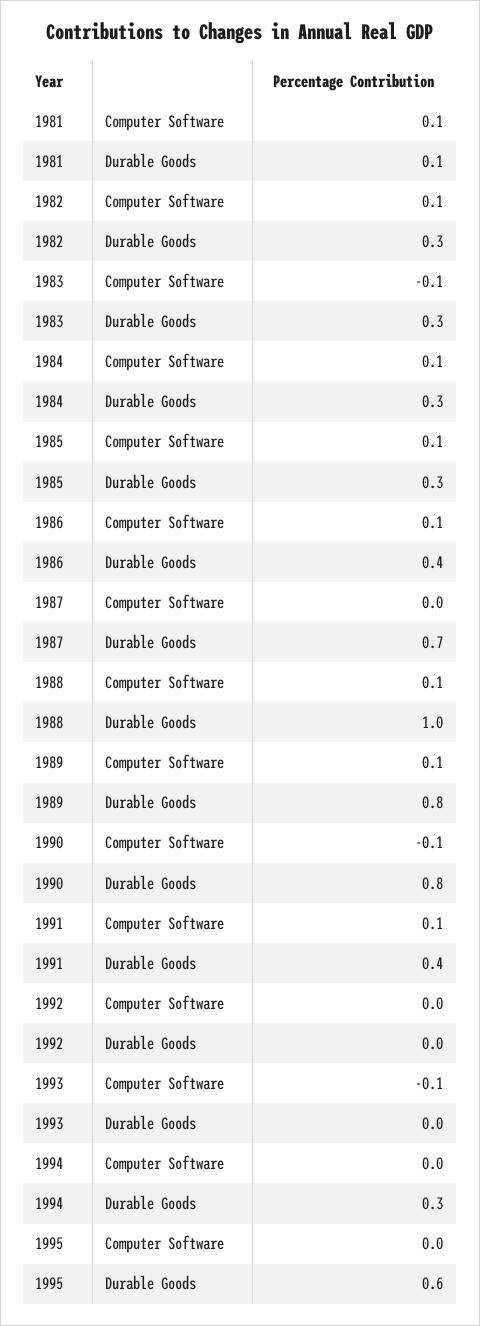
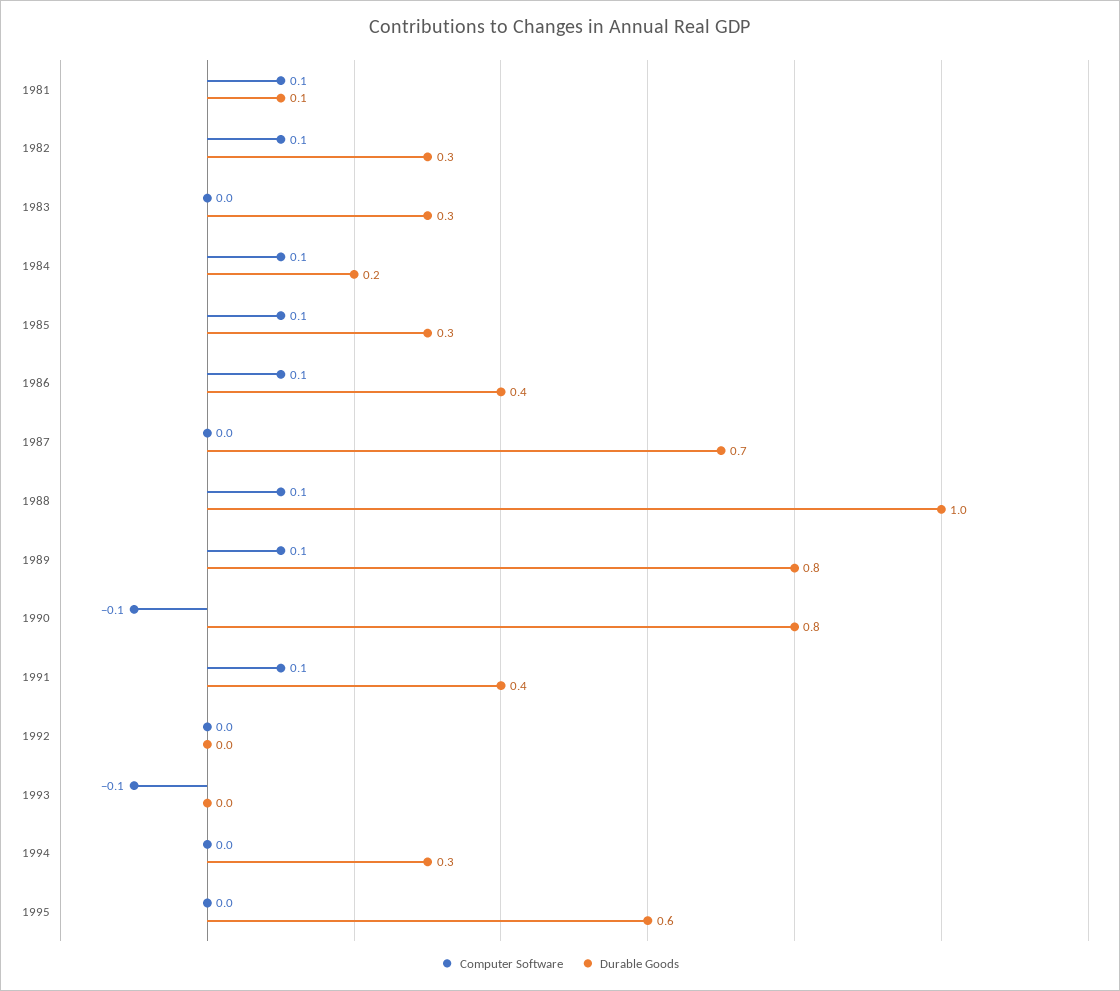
Computer Software, 1983: -0.1 -> 0
Durable Goods, 1984: 0.3 -> 0.2

